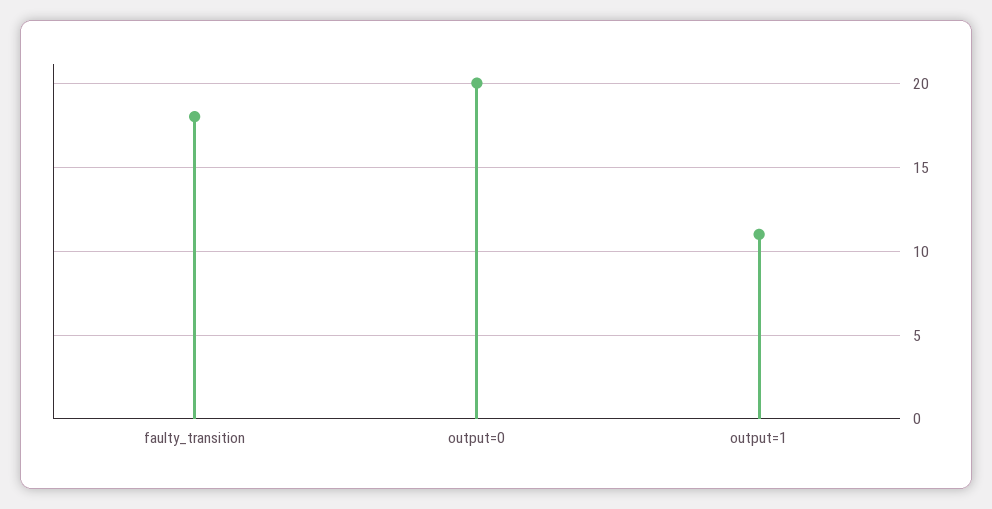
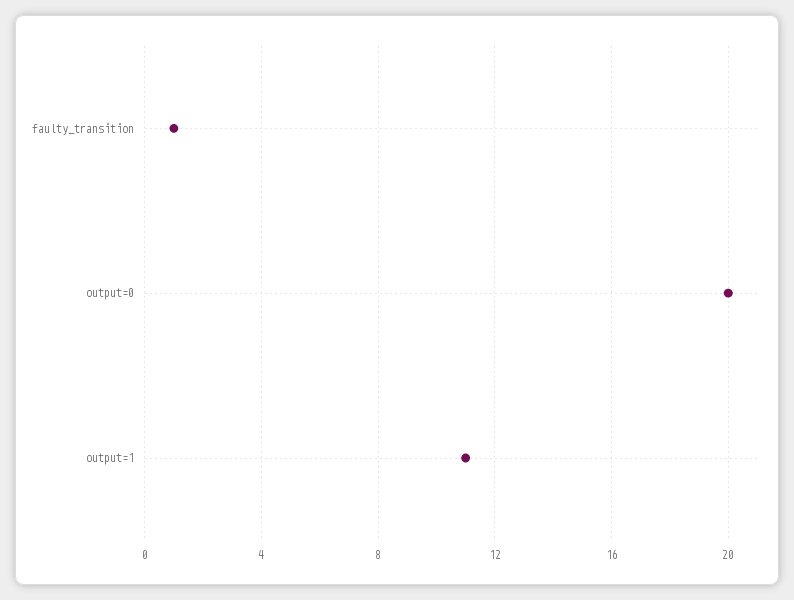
faulty_transition: 18 -> 1

